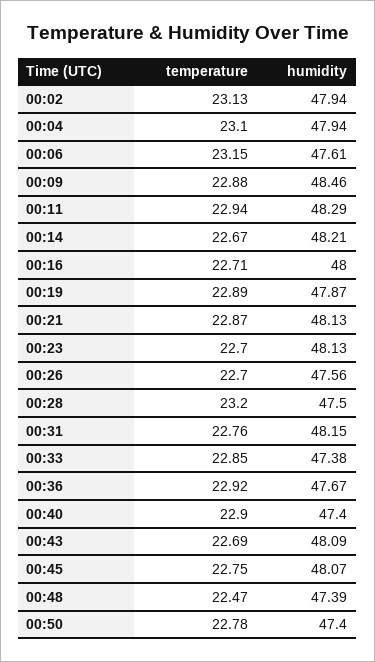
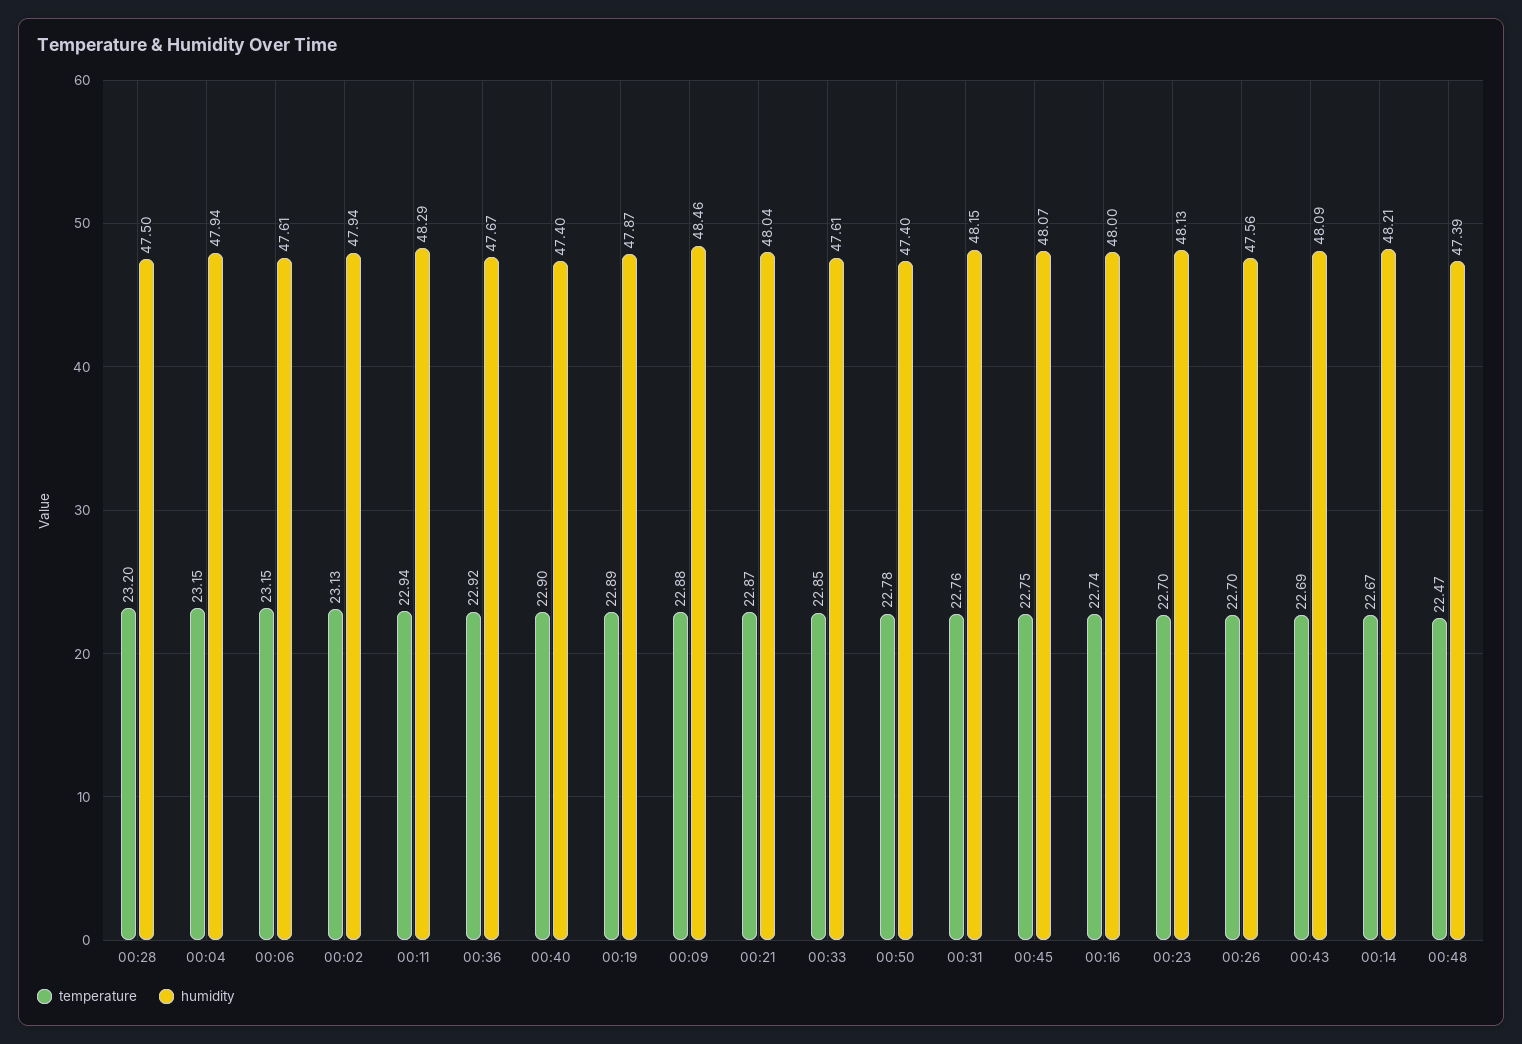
temperature, 00:04: 23.1 -> 23.15
temperature, 00:16: 22.71 -> 22.74
humidity, 00:21: 48.13 -> 48.04
humidity, 00:33: 47.38 -> 47.61

